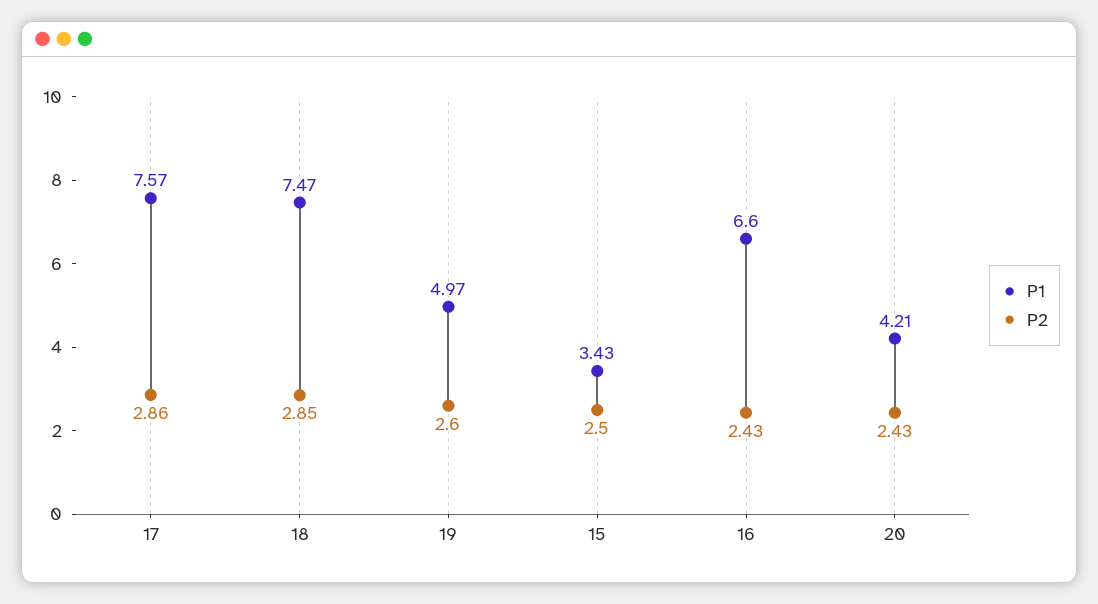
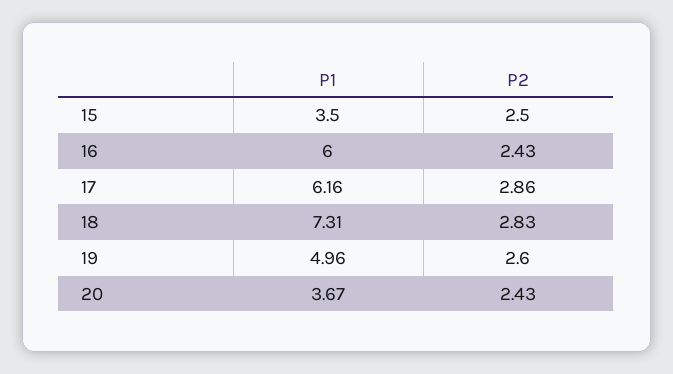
P1, 17: 7.57 -> 6.16
P1, 18: 7.47 -> 7.31
P2, 18: 2.85 -> 2.83
P1, 19: 4.97 -> 4.96
P1, 15: 3.43 -> 3.5
P1, 16: 6.6 -> 6
P1, 20: 4.21 -> 3.67

